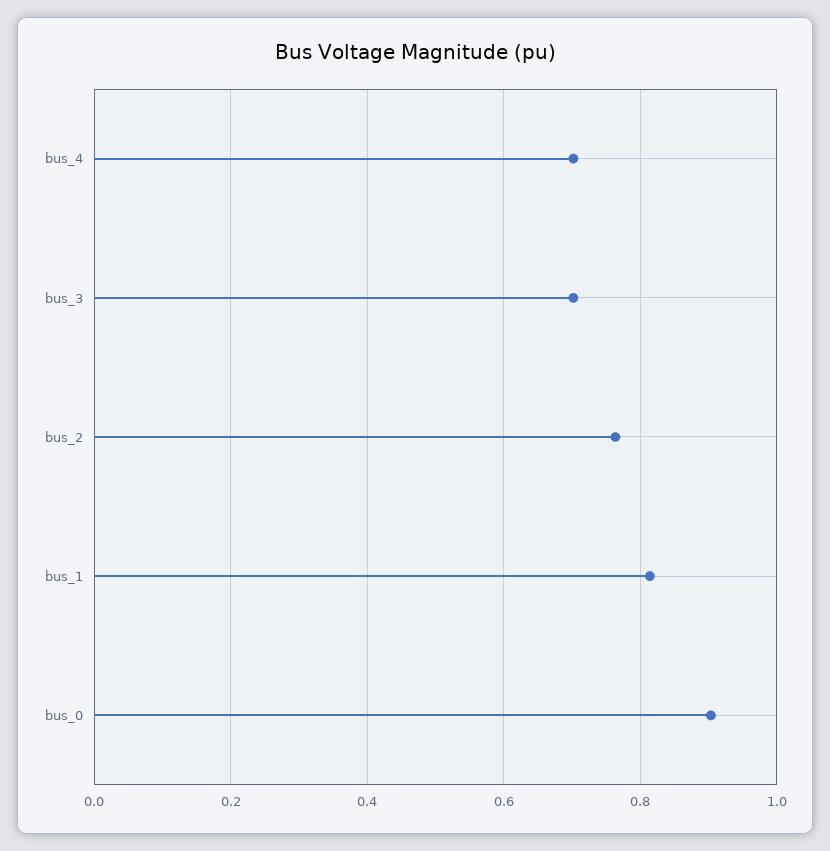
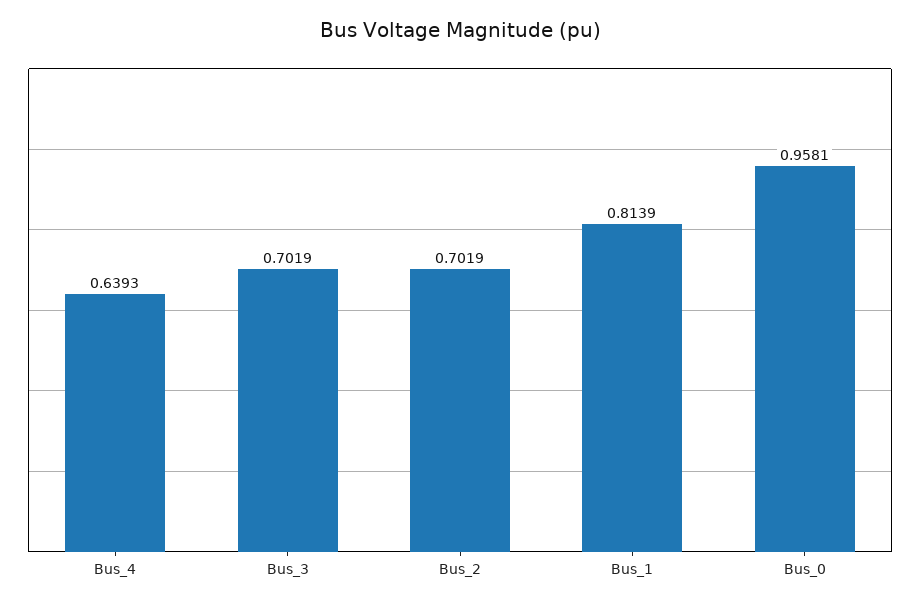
bus_4: 0.7 -> 0.6393
bus_2: 0.76 -> 0.7019
bus_0: 0.9 -> 0.9581

